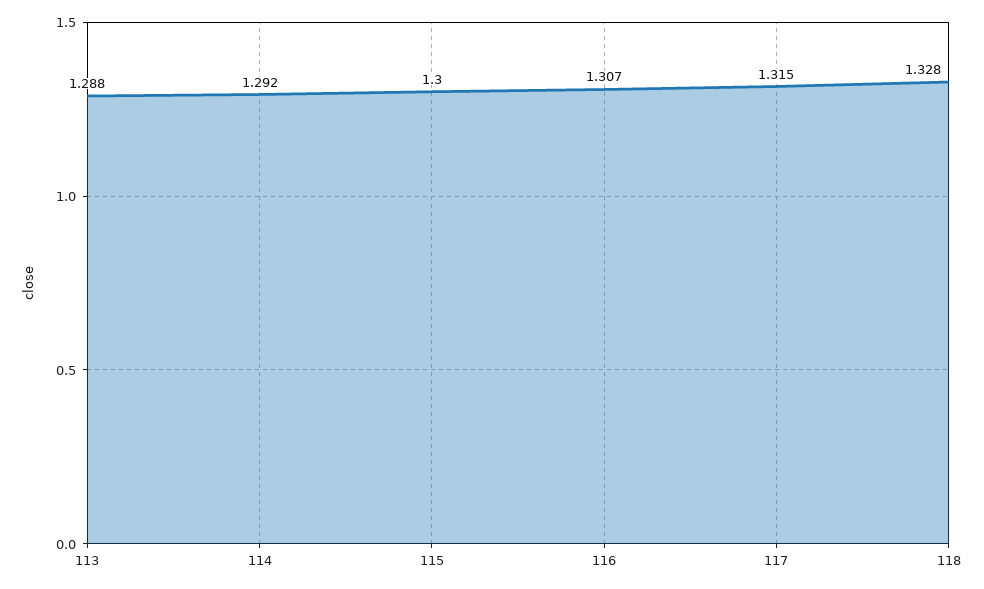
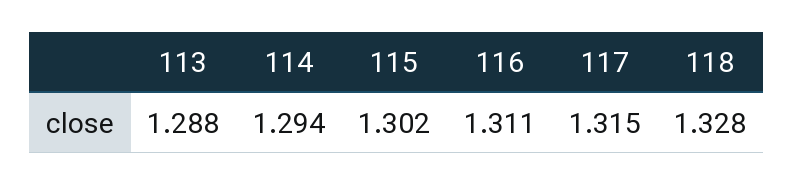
114: 1.292 -> 1.294
115: 1.3 -> 1.302
116: 1.307 -> 1.311

